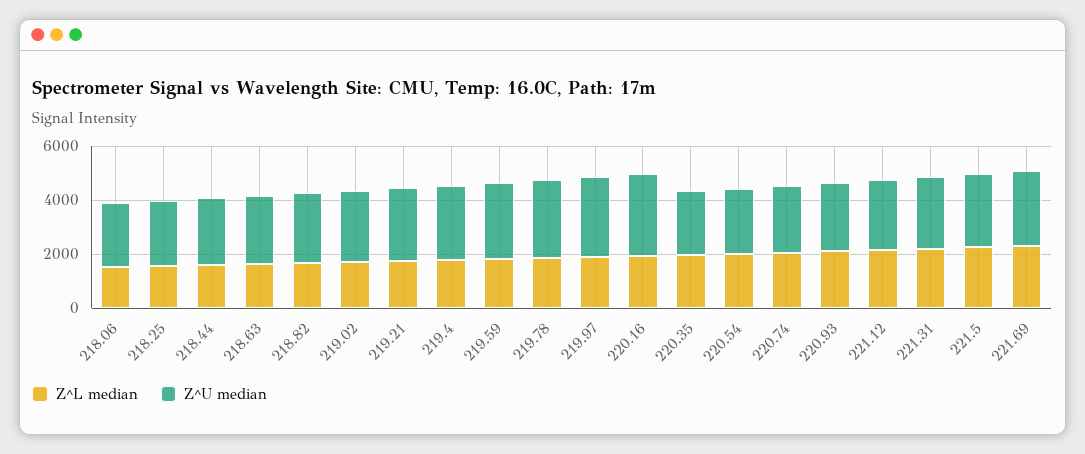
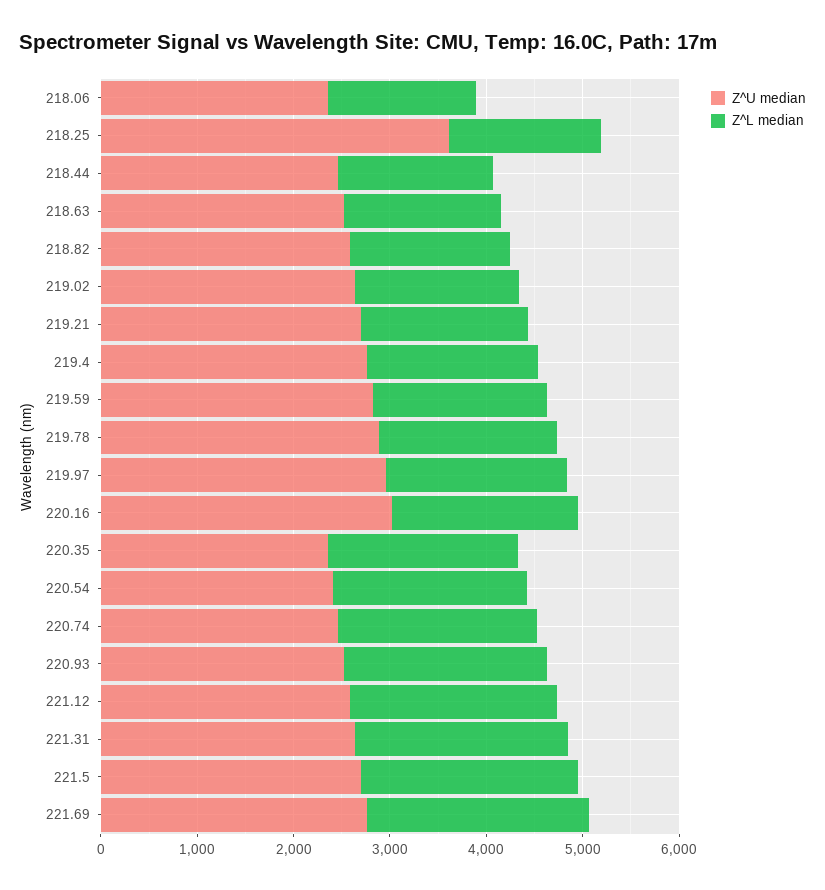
Z^U median, 218.25: 2500 -> 3600

